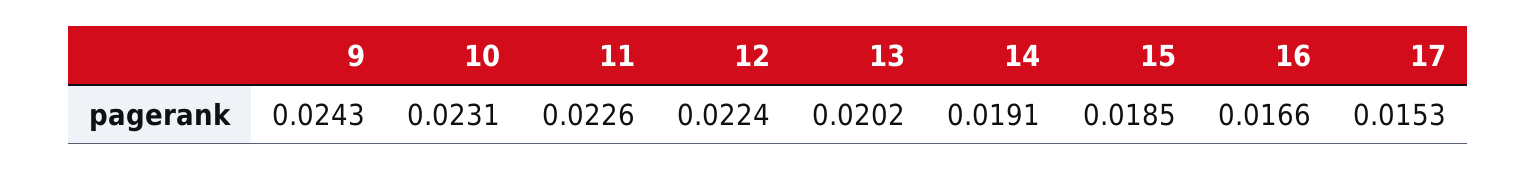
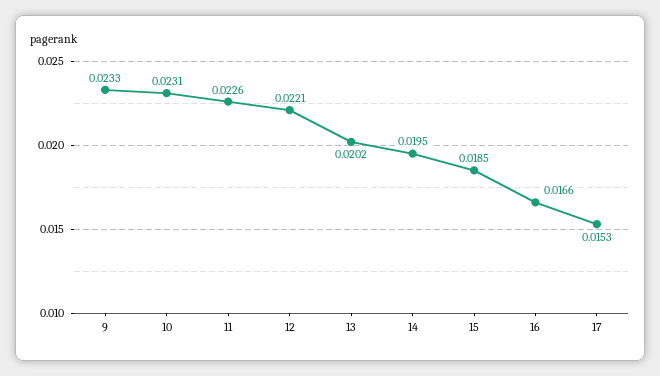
9: 0.0243 -> 0.0233
12: 0.0224 -> 0.0221
14: 0.0191 -> 0.0195

